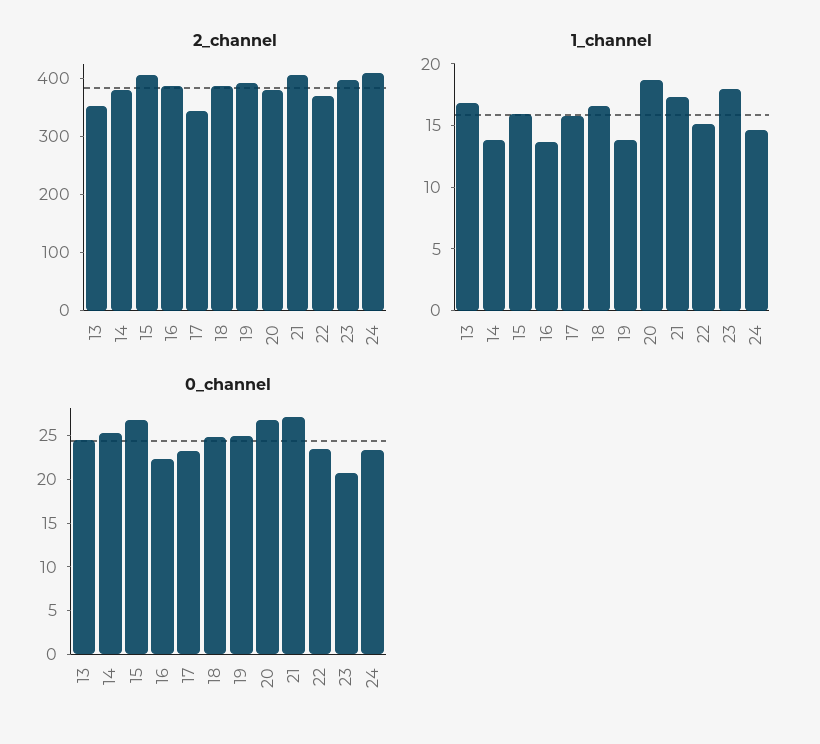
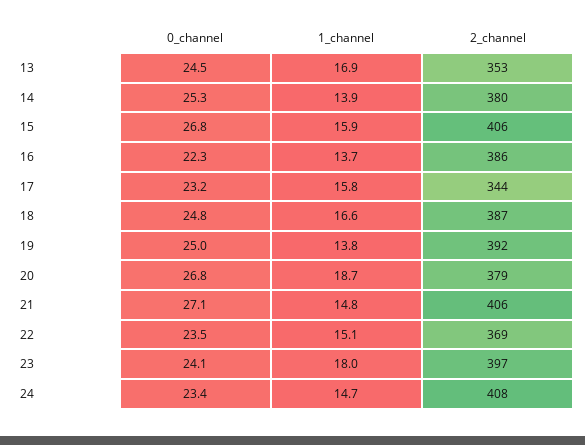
1_channel, 21: 17 -> 14.8
0_channel, 23: 21 -> 24.1

